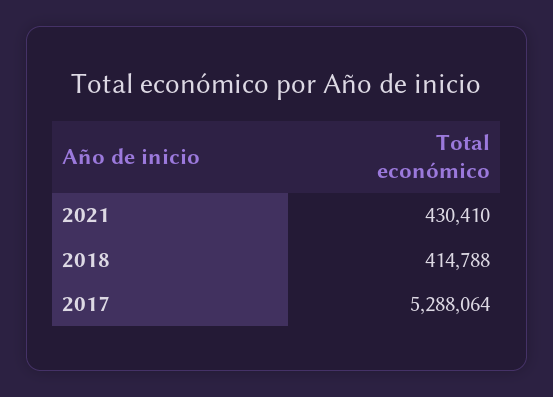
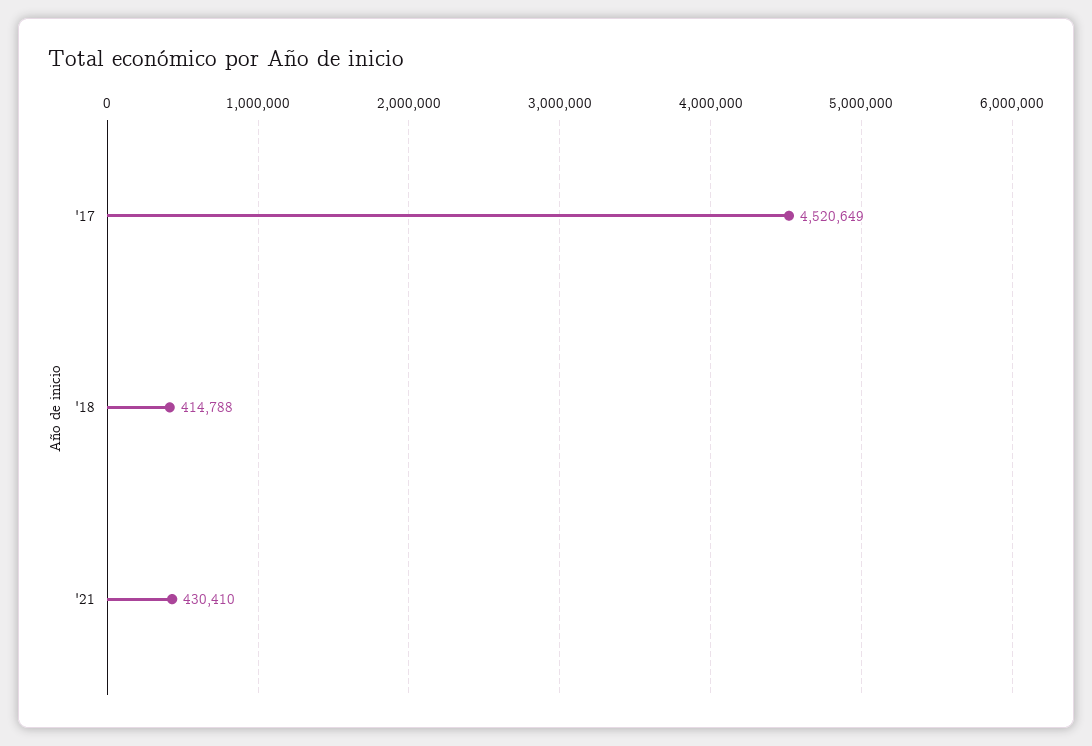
2017: 5288064 -> 4520649

